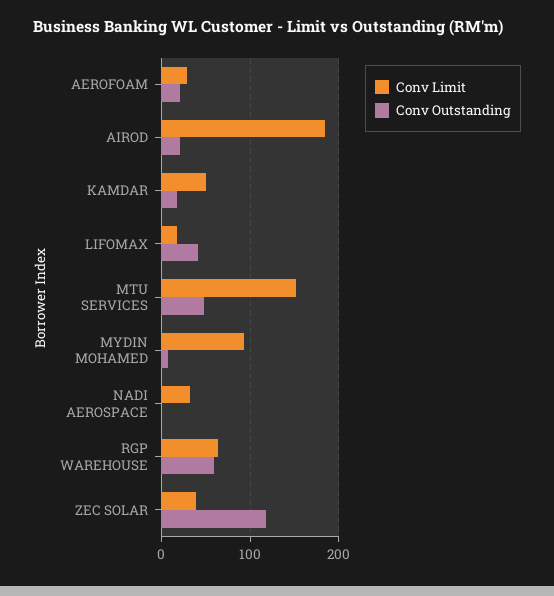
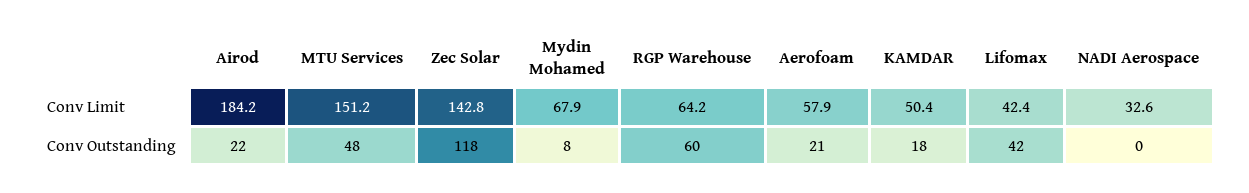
Conv Limit, AEROFOAM: 30 -> 57.9
Conv Limit, LIFOMAX: 20 -> 42.4
Conv Limit, MYDIN MOHAMED: 90 -> 67.9
Conv Limit, ZEC SOLAR: 40 -> 142.8

